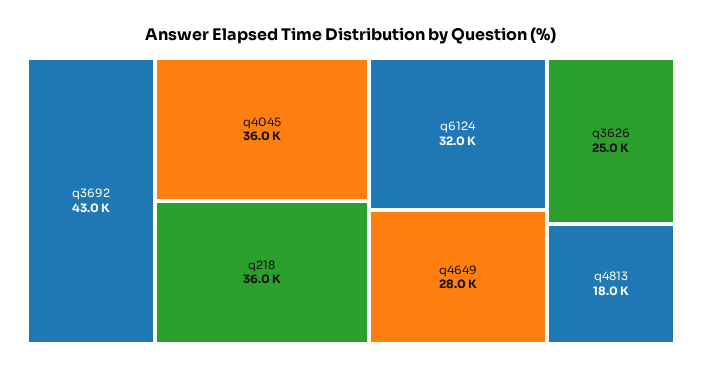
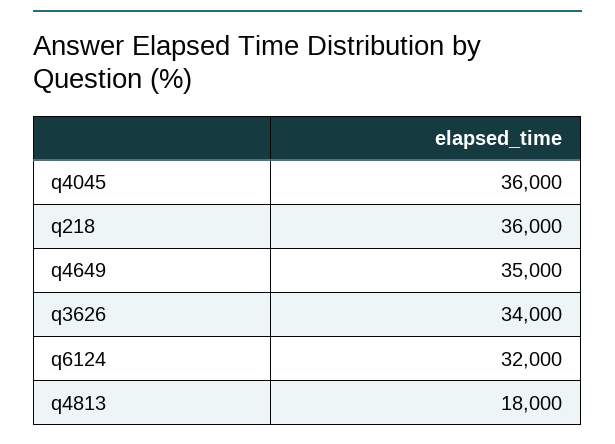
q3692: 43000 -> none
q4649: 28000 -> 35000
q3626: 25000 -> 34000

